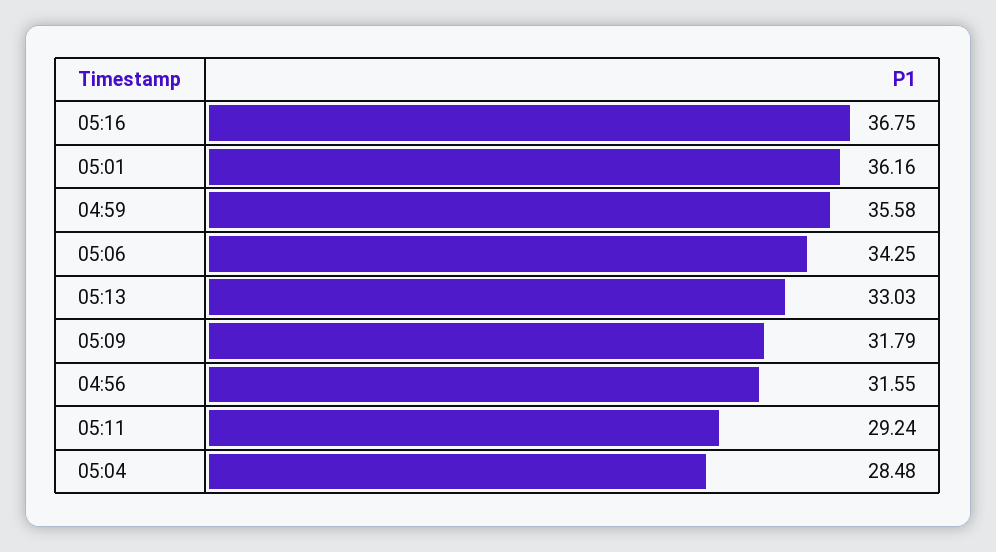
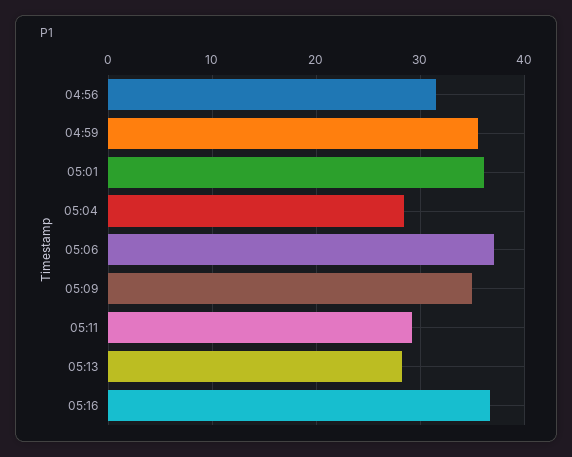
05:06: 34.25 -> 37
05:13: 33.03 -> 28
05:09: 31.79 -> 35

